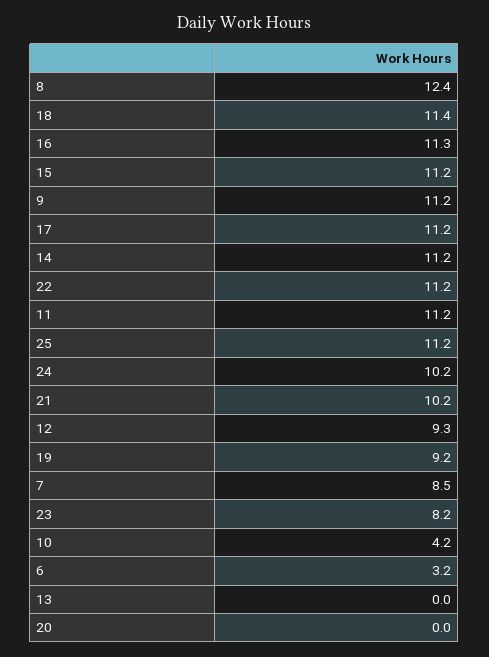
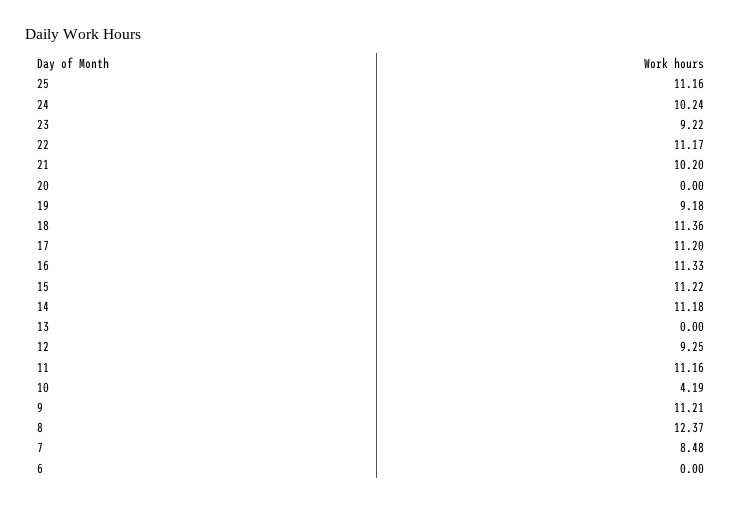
23: 8.2 -> 9.22
6: 3.2 -> 0

